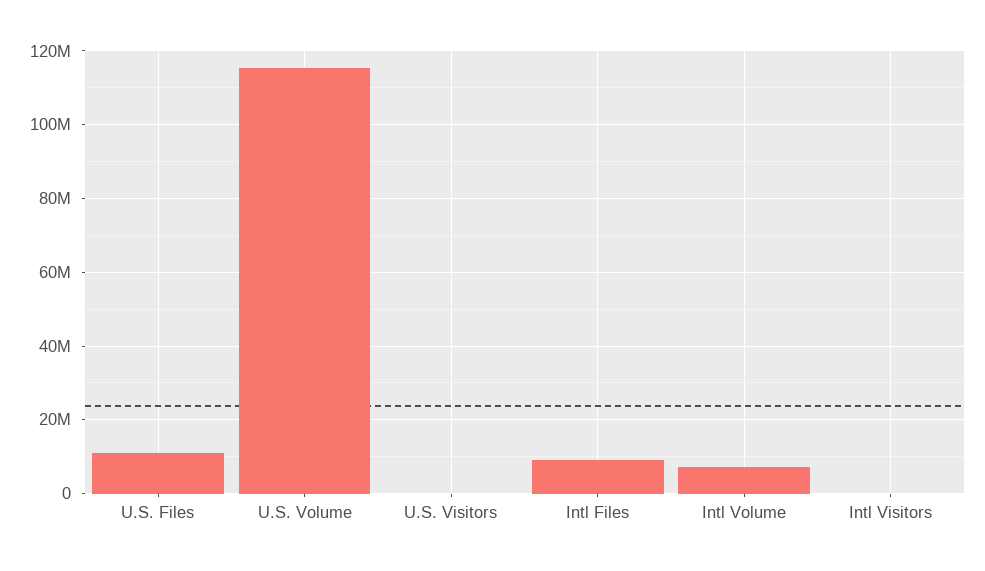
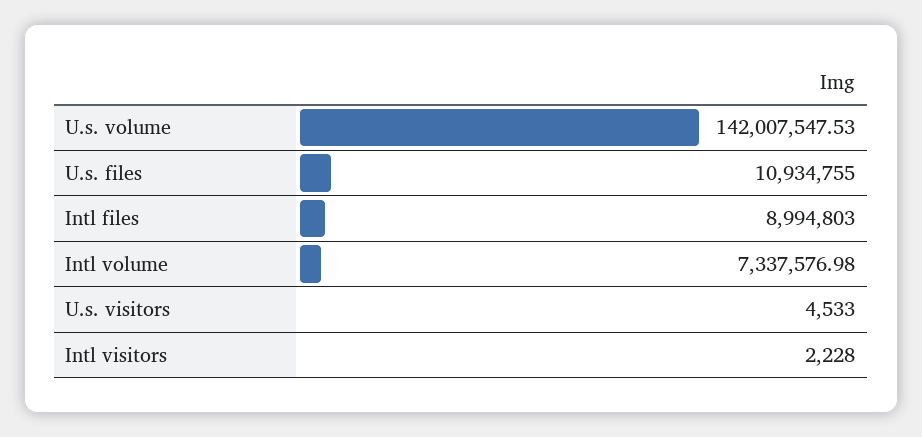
U.S. Volume: 116000000 -> 142007547.53

